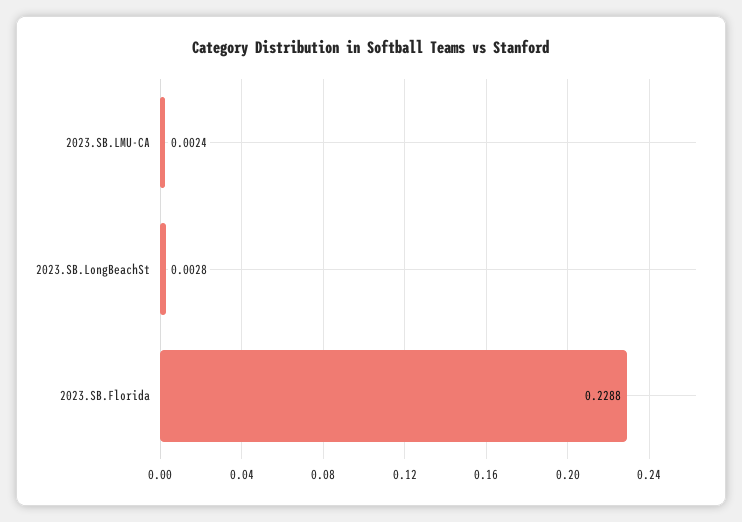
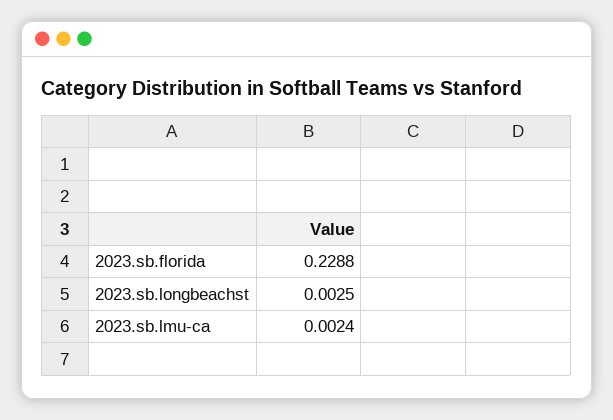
2023.SB.LongBeachSt: 0.0028 -> 0.0025

